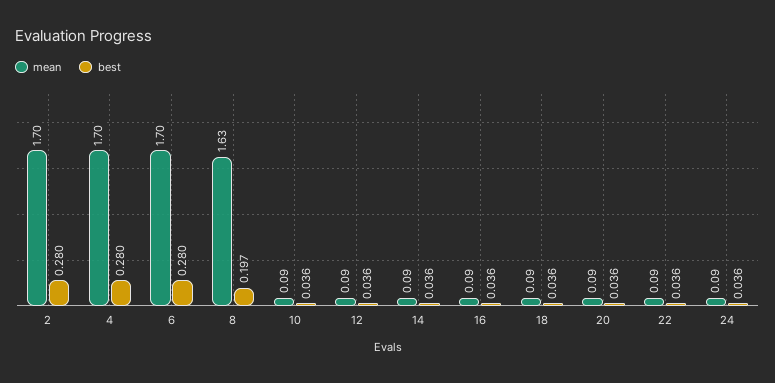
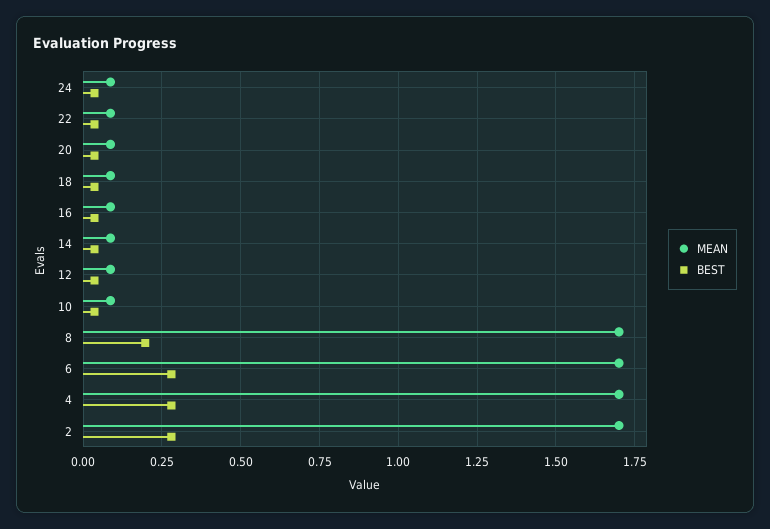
mean, 8: 1.63 -> 1.7

